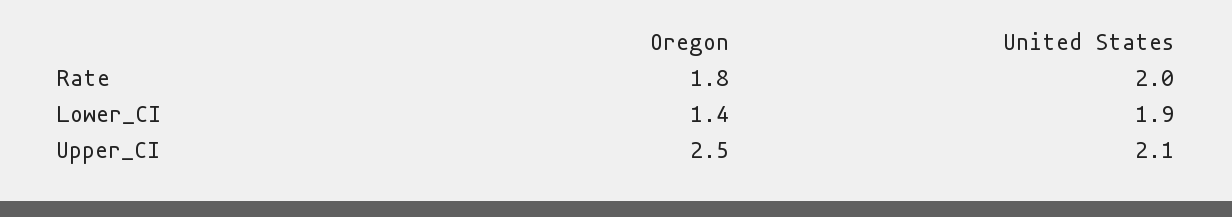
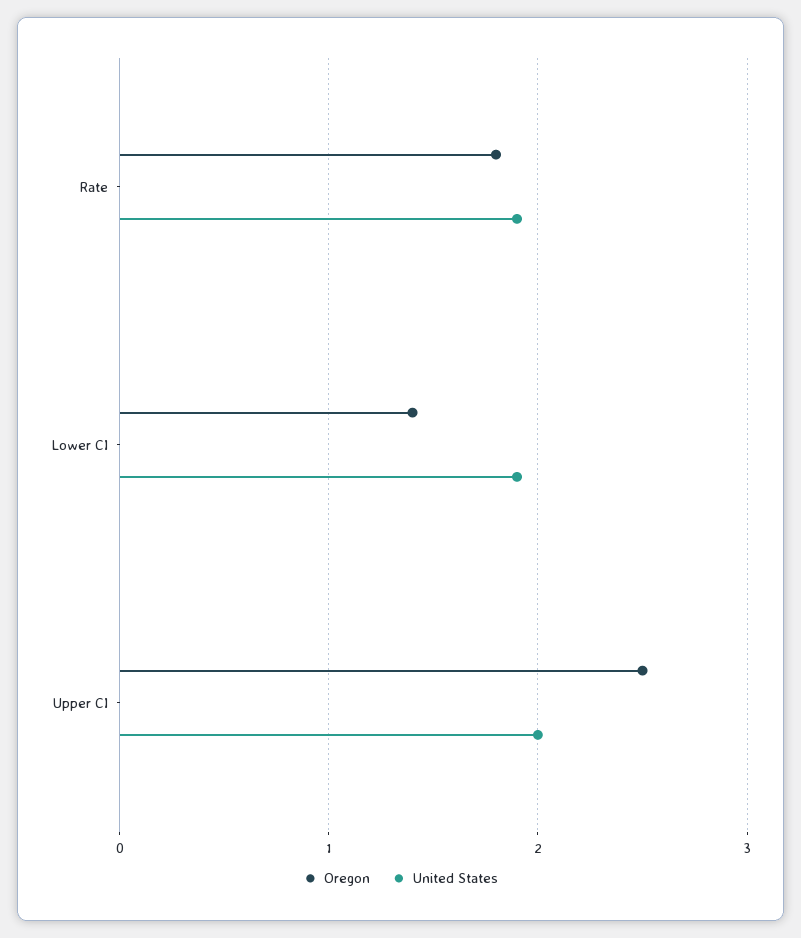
United States, Rate: 2 -> 1.9
United States, Upper_CI: 2.1 -> 2

